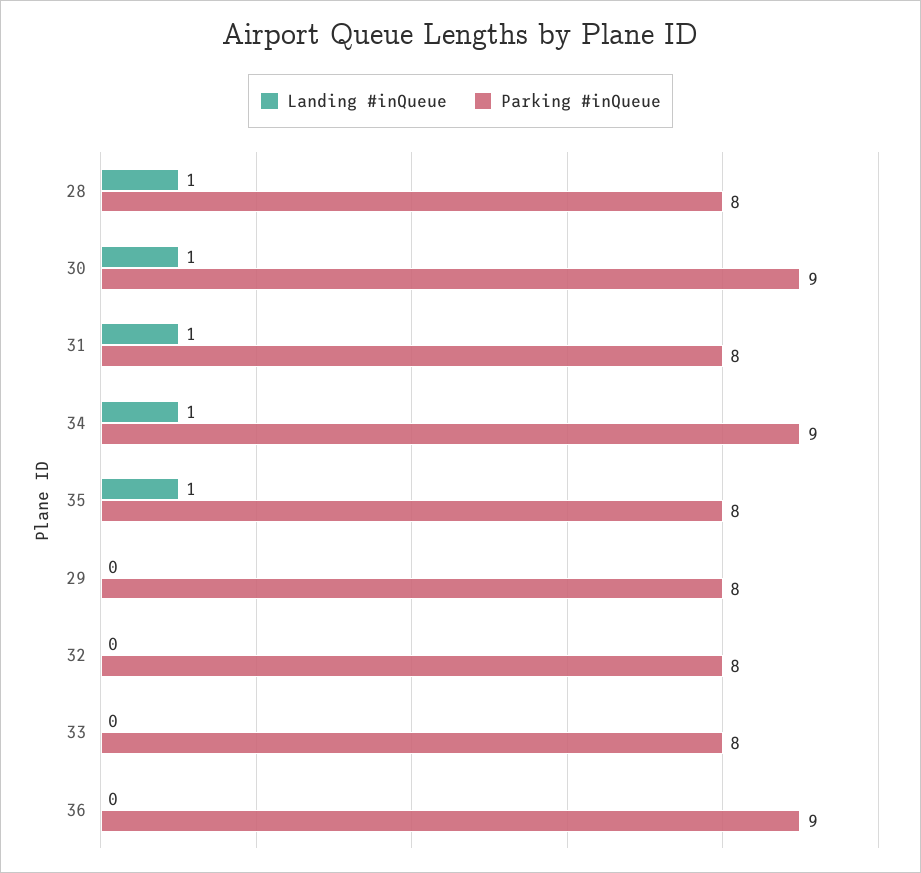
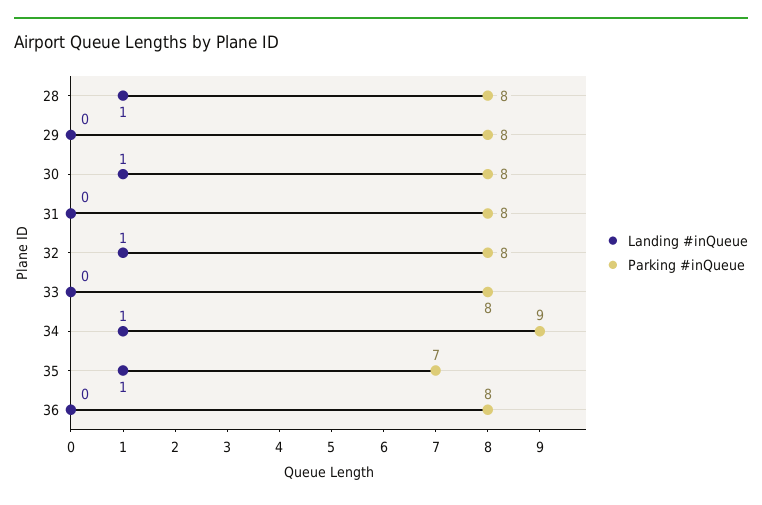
Parking #inQueue, 30: 9 -> 8
Landing #inQueue, 31: 1 -> 0
Parking #inQueue, 35: 8 -> 7
Landing #inQueue, 32: 0 -> 1
Parking #inQueue, 36: 9 -> 8

